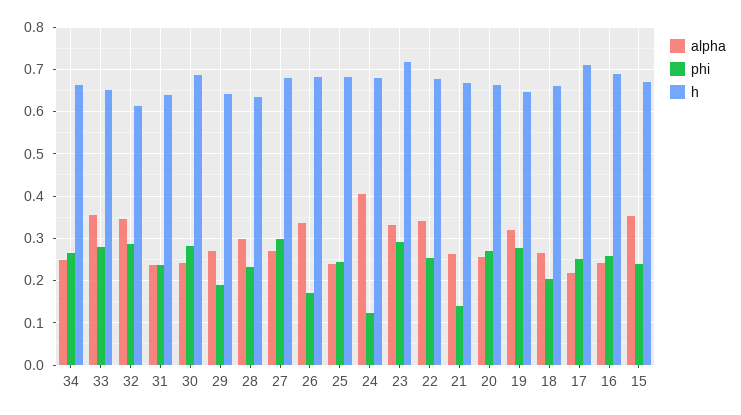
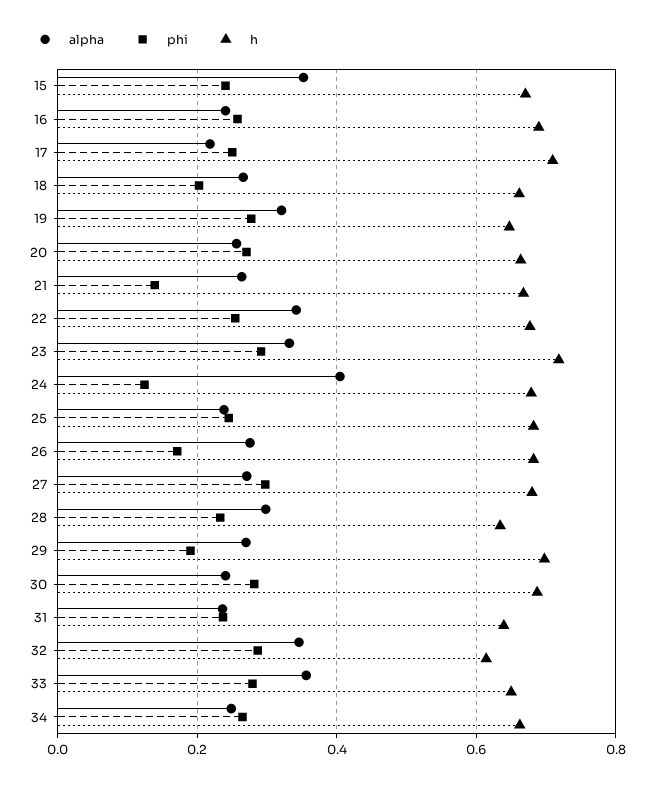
h, 29: 0.64 -> 0.7
alpha, 26: 0.34 -> 0.28

